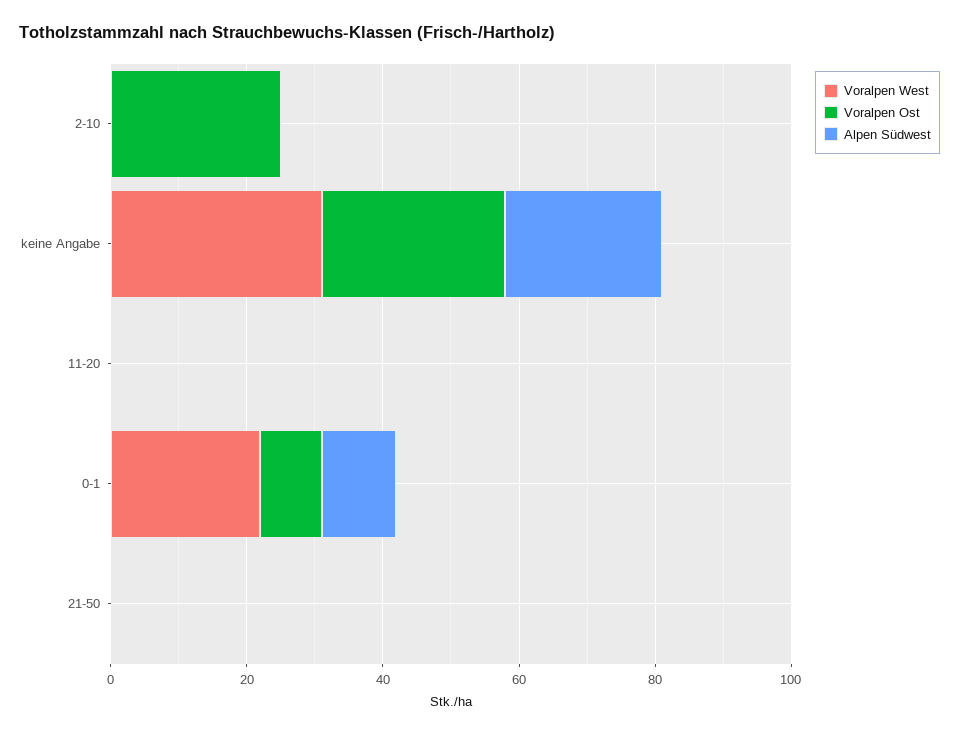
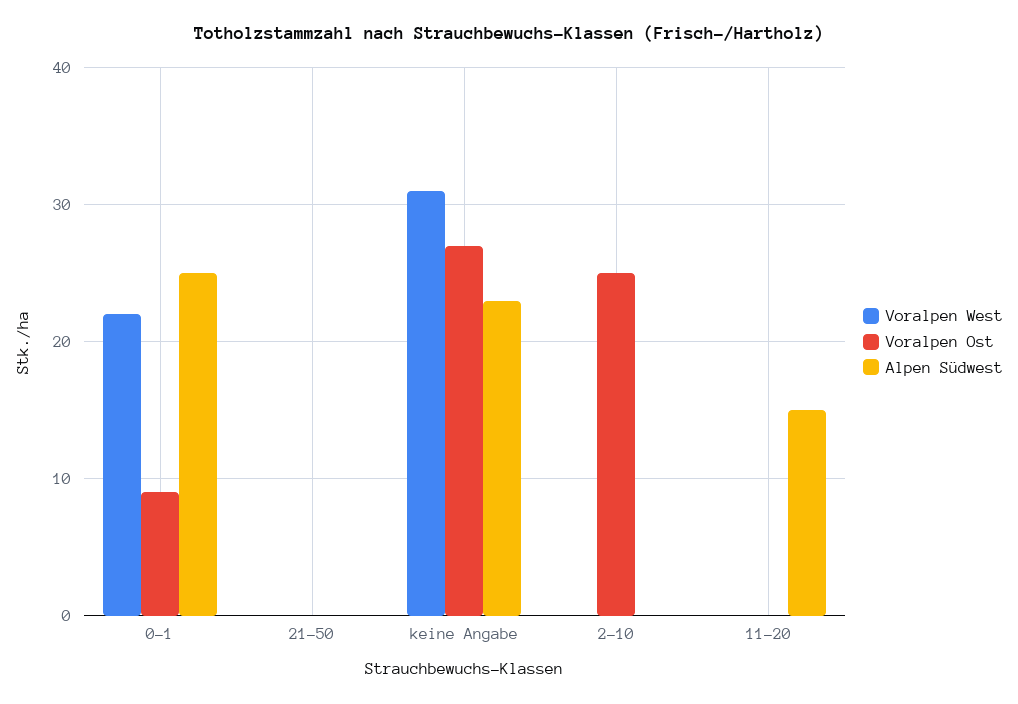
Alpen Südwest, 11-20: 0 -> 15
Alpen Südwest, 0-1: 10 -> 25

